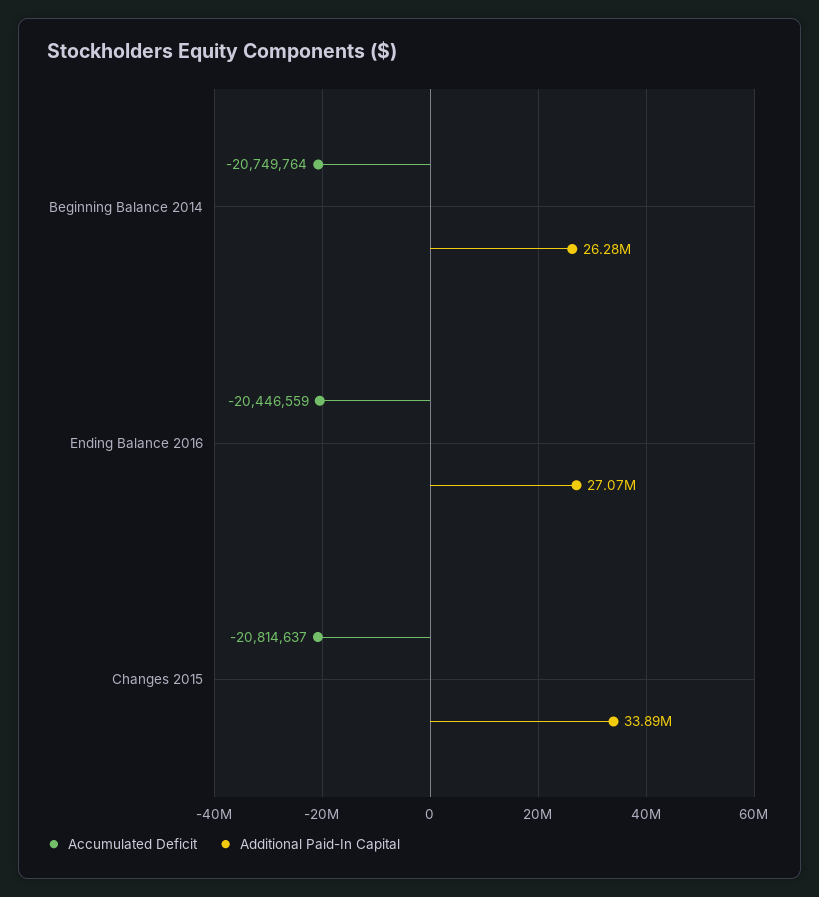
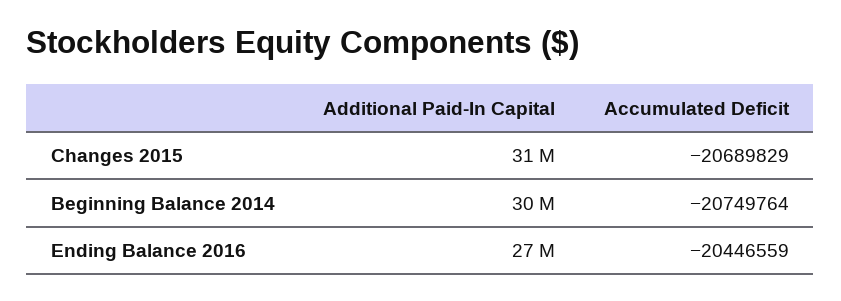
Additional Paid-In Capital, Beginning Balance 2014: 26280000 -> 30000000
Accumulated Deficit, Changes 2015: -20814637 -> -20689829
Additional Paid-In Capital, Changes 2015: 33890000 -> 31000000

